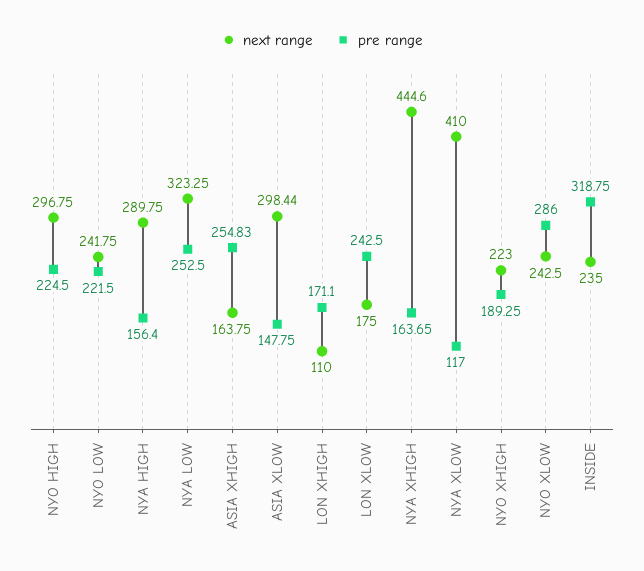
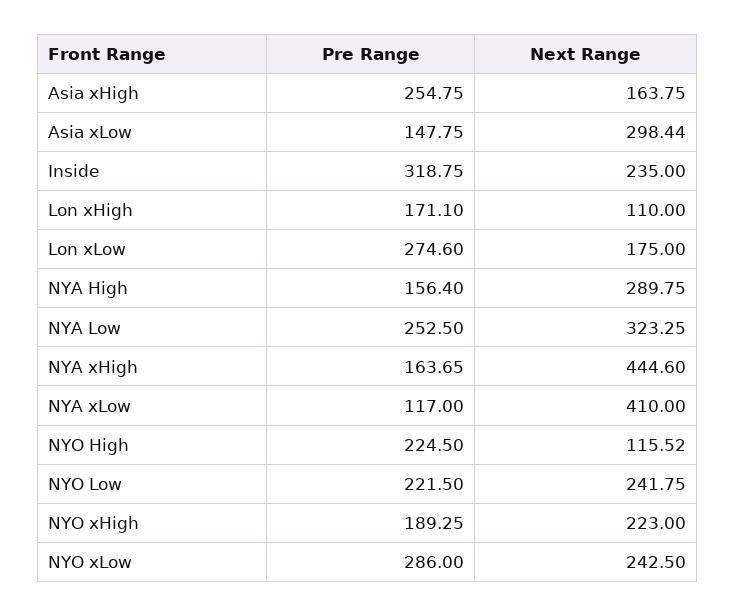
next range, NYO HIGH: 296.75 -> 115.52
pre range, ASIA XHIGH: 254.83 -> 254.75
pre range, LON XLOW: 242.5 -> 274.6

